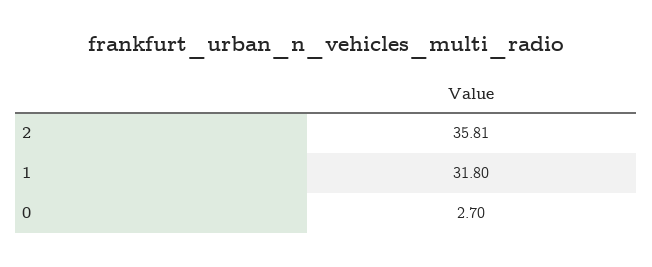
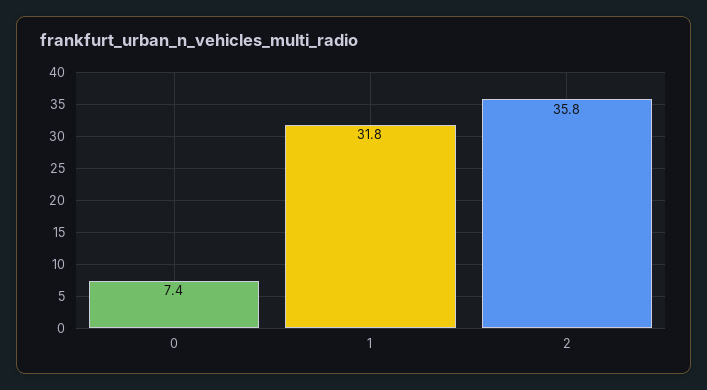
0: 2.7 -> 7.4

